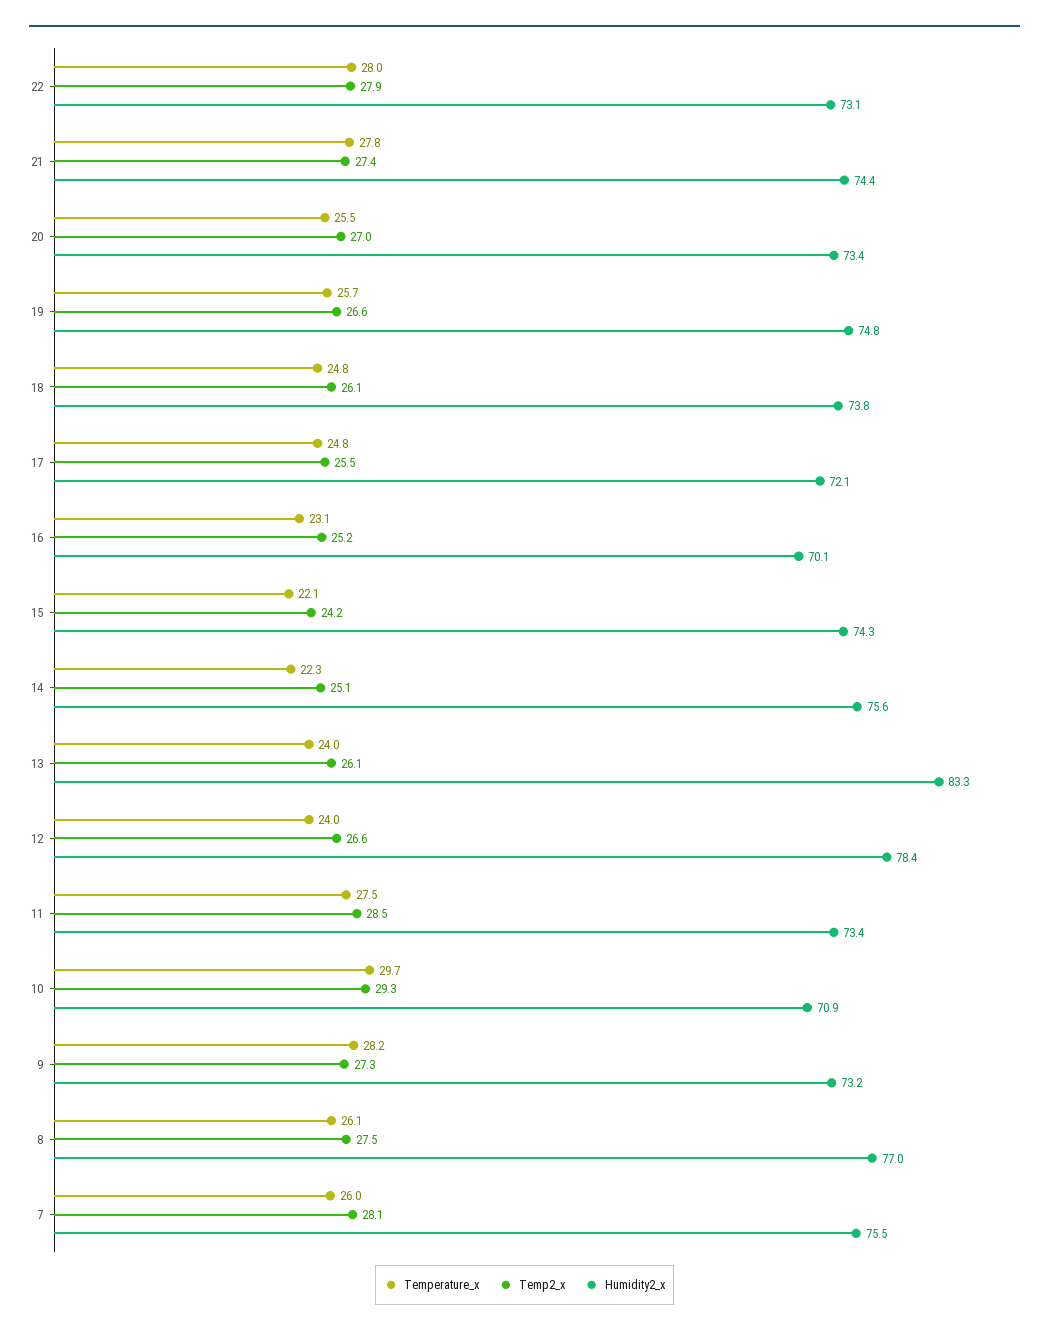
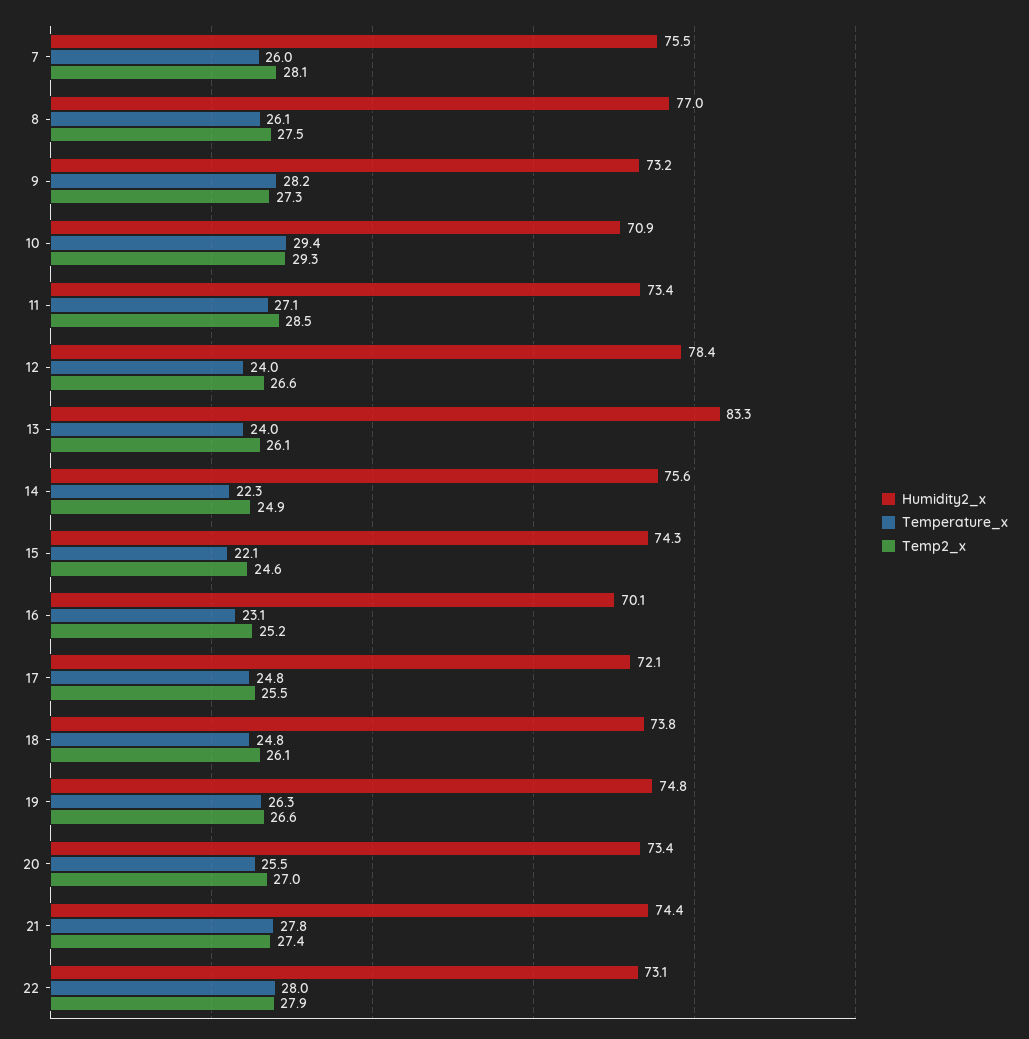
Temperature_x, 19: 25.7 -> 26.3
Temp2_x, 15: 24.2 -> 24.6
Temp2_x, 14: 25.1 -> 24.9
Temperature_x, 11: 27.5 -> 27.1
Temperature_x, 10: 29.7 -> 29.4

